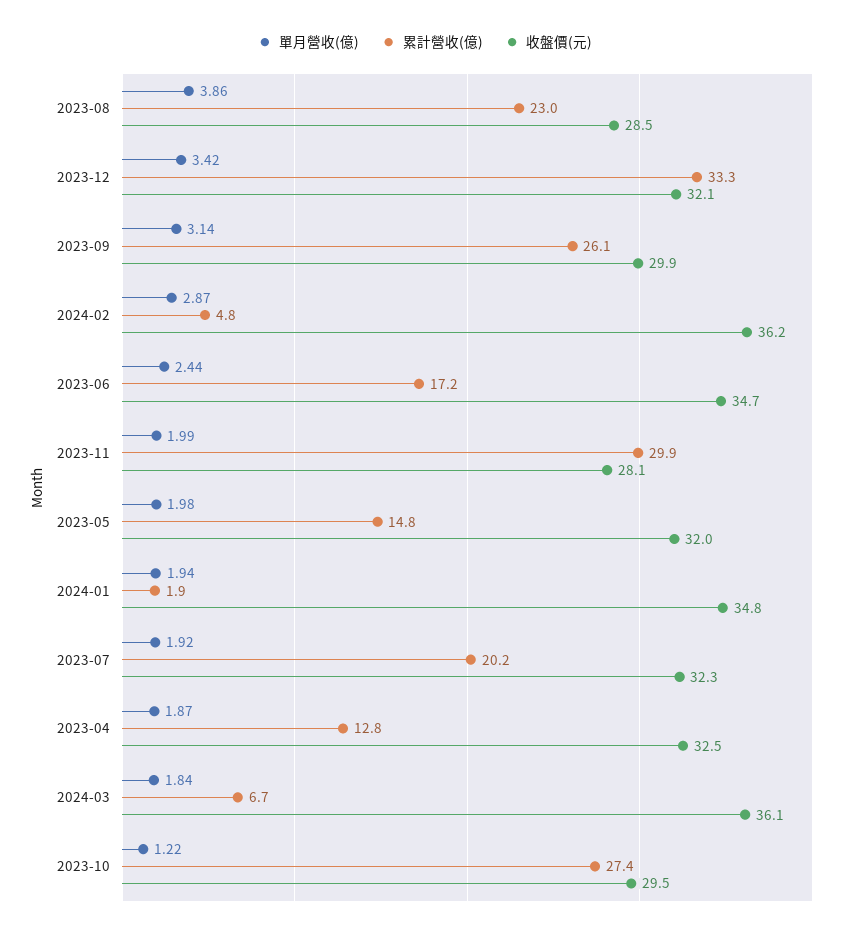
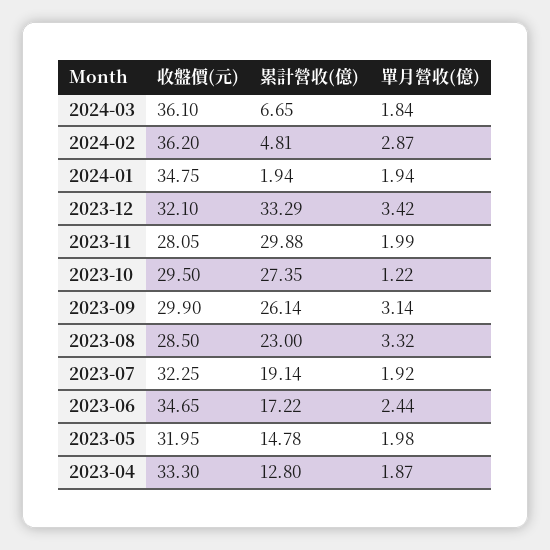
單月營收(億), 2023-08: 3.86 -> 3.32
累計營收(億), 2023-07: 20.2 -> 19.14
收盤價(元), 2023-04: 32.5 -> 33.3

